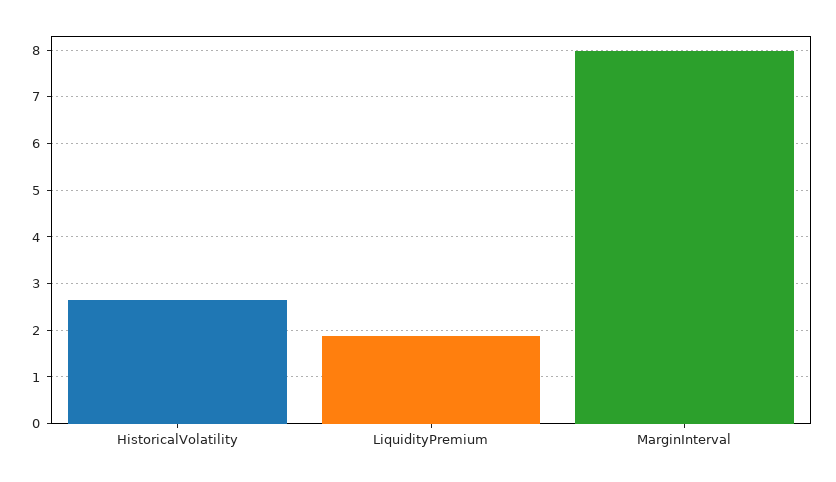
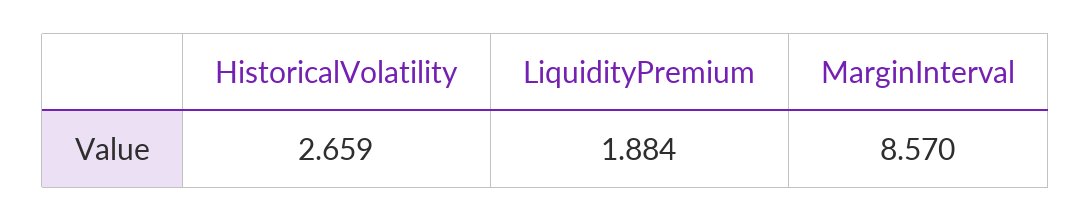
MarginInterval: 8 -> 8.57

